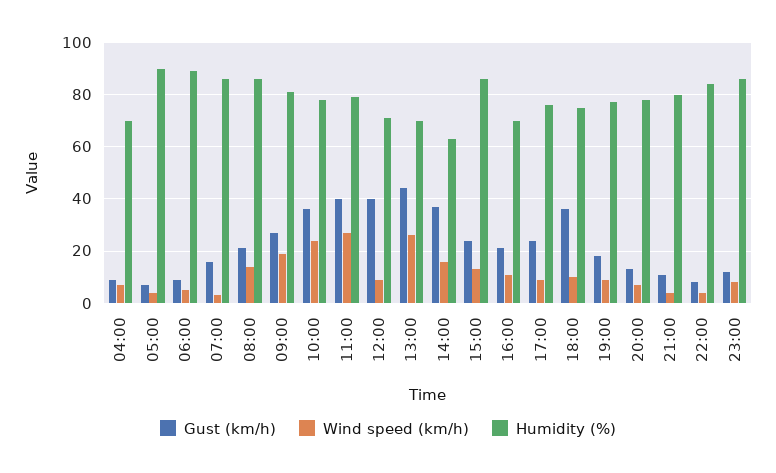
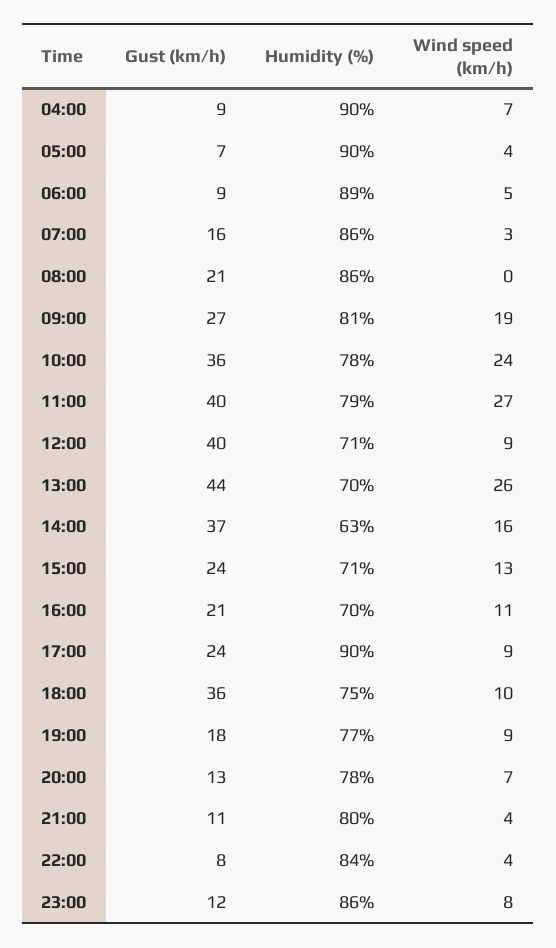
Humidity (%), 04:00: 70 -> 90
Wind speed (km/h), 08:00: 15 -> 0
Humidity (%), 15:00: 85 -> 71
Humidity (%), 17:00: 75 -> 90

